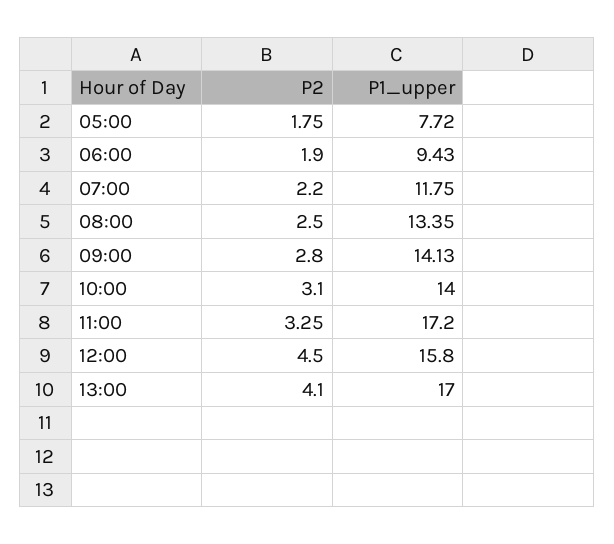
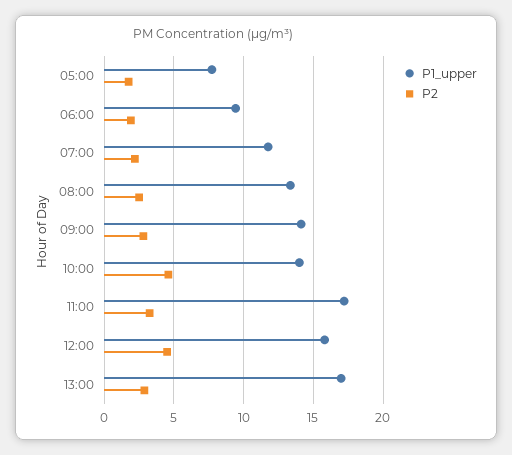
P2, 10:00: 3.1 -> 4.5
P2, 13:00: 4.1 -> 3

